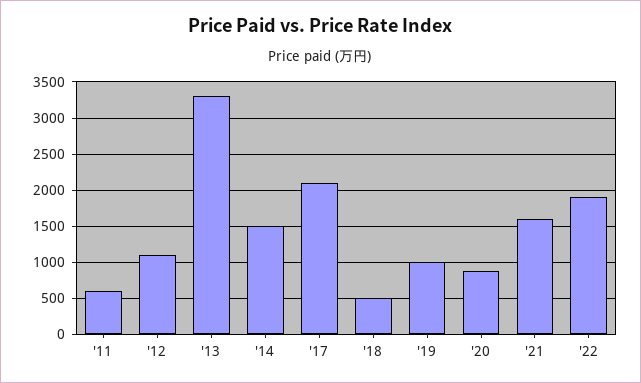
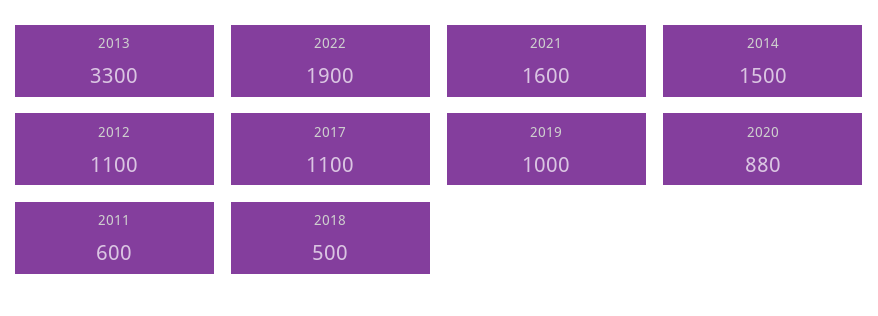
'17: 2100 -> 1100

